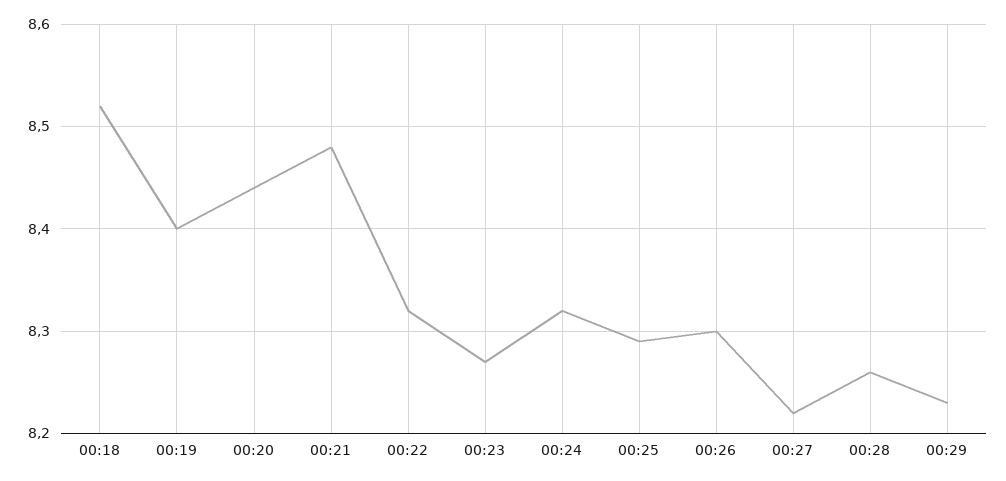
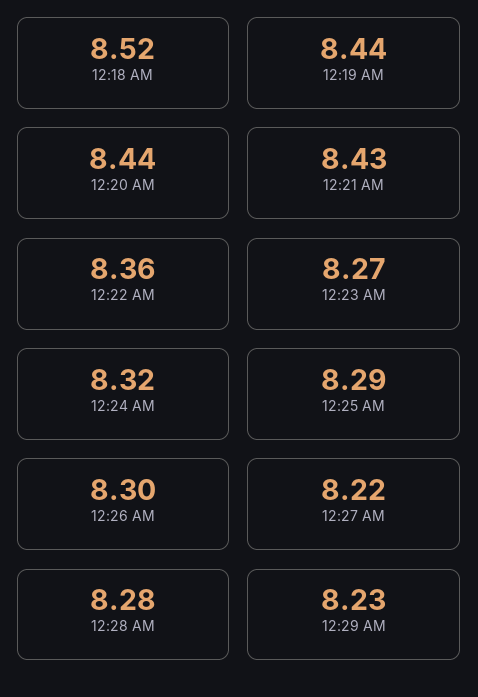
00:19: 8.4 -> 8.44
00:21: 8.48 -> 8.43
00:22: 8.32 -> 8.36
00:28: 8.26 -> 8.28

